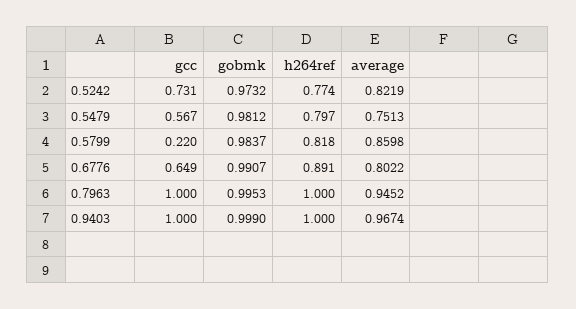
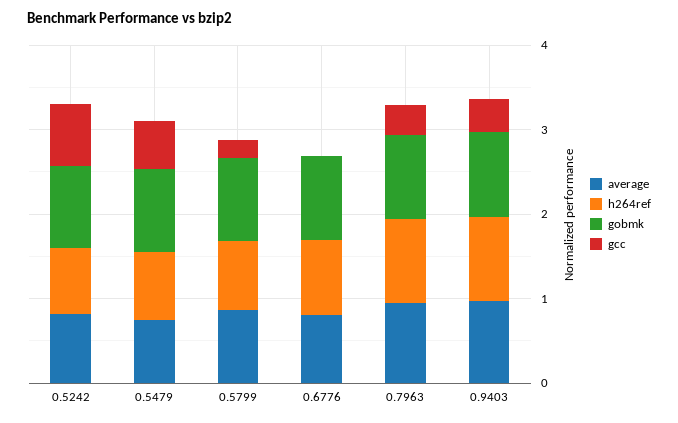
gcc, 0.6776: 0.649 -> 0
gcc, 0.7963: 1 -> 0.4
gcc, 0.9403: 1 -> 0.4

